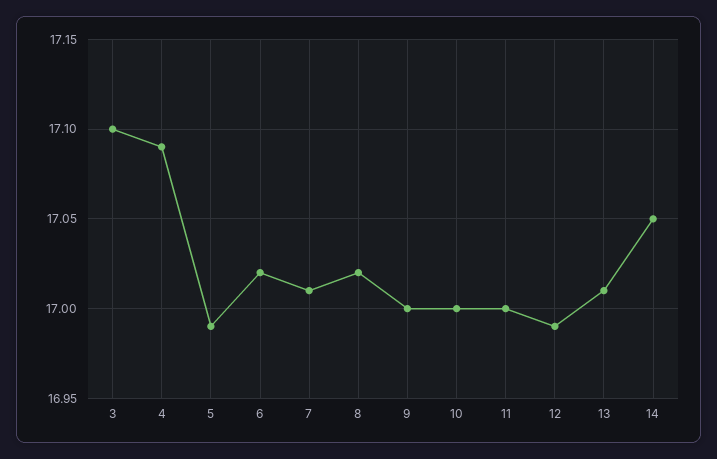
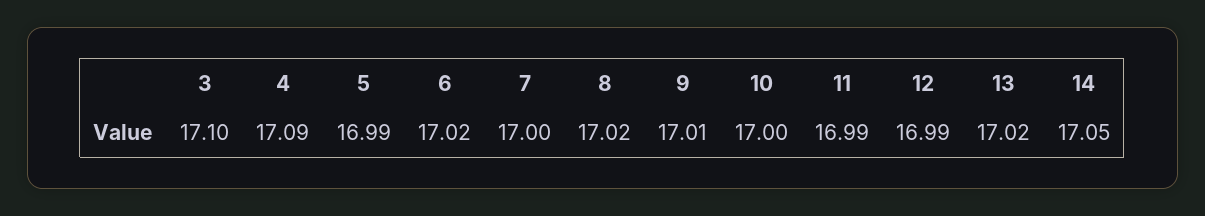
7: 17.01 -> 17
9: 17 -> 17.01
11: 17 -> 16.99
13: 17.01 -> 17.02

